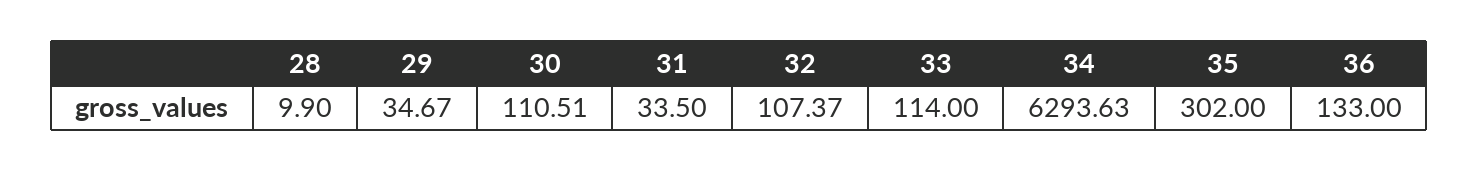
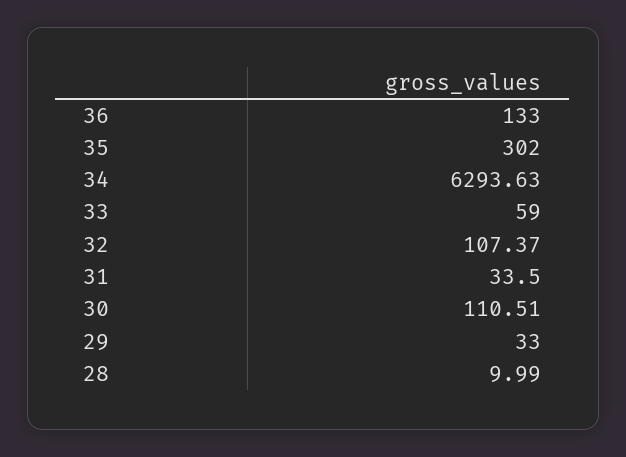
28: 9.9 -> 9.99
29: 34.67 -> 33
33: 114 -> 59

